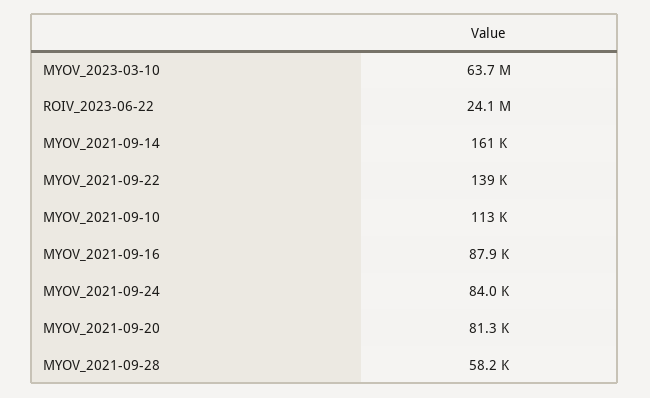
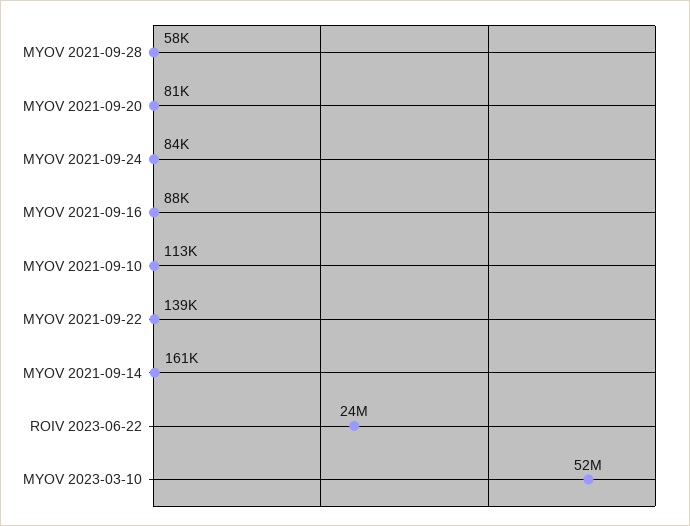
MYOV_2023-03-10: 63700000 -> 52000000

